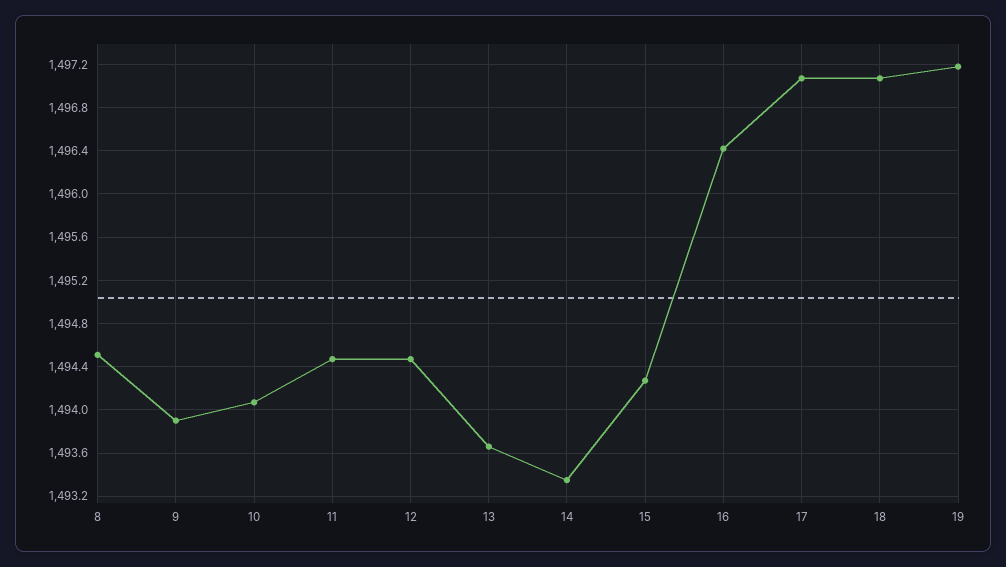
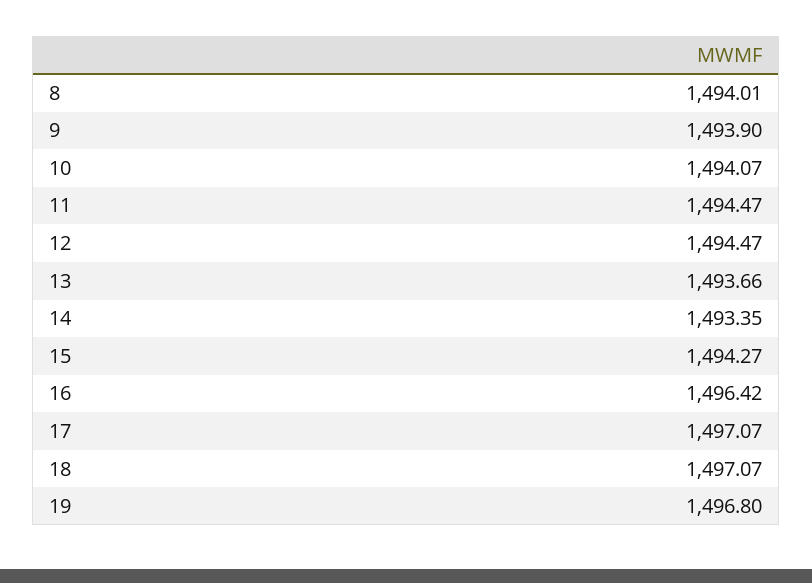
8: 1494.5 -> 1494.01
19: 1497.2 -> 1496.8

